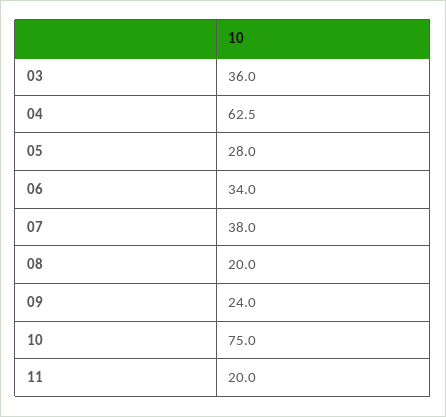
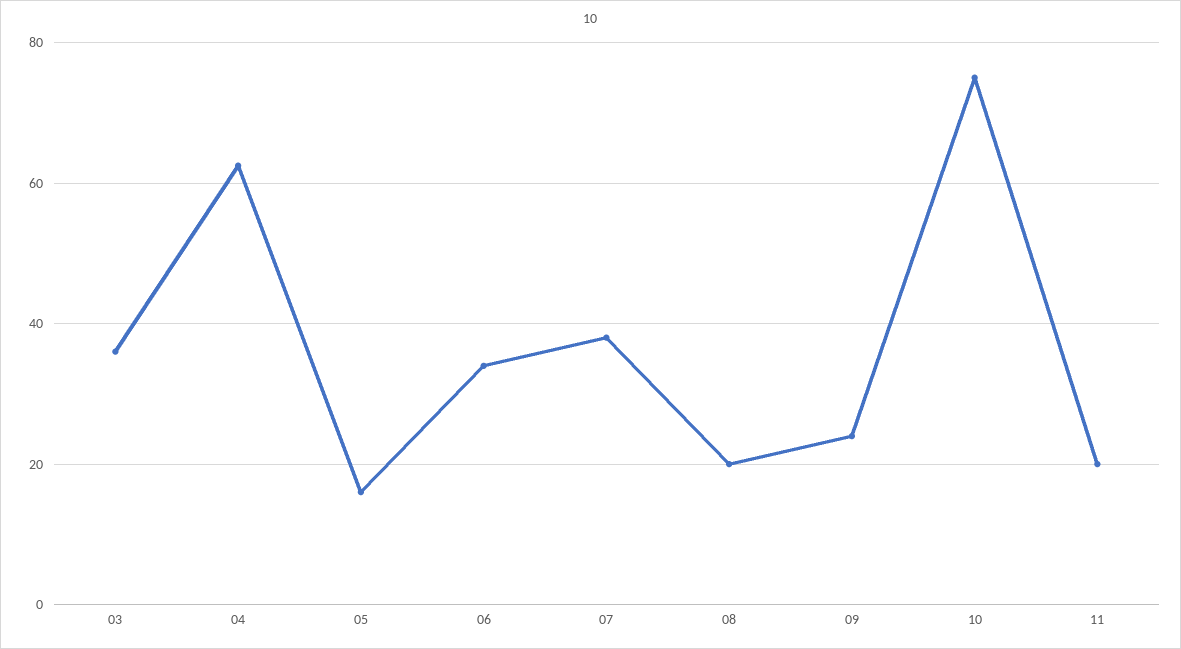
05: 28 -> 16

